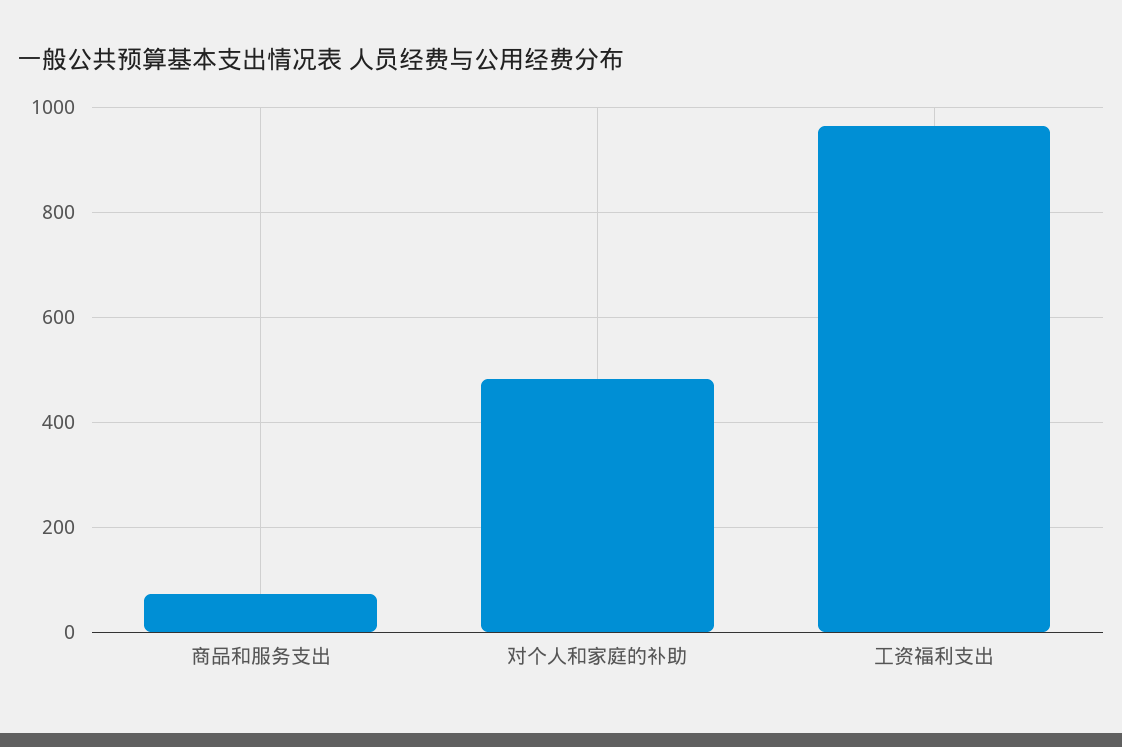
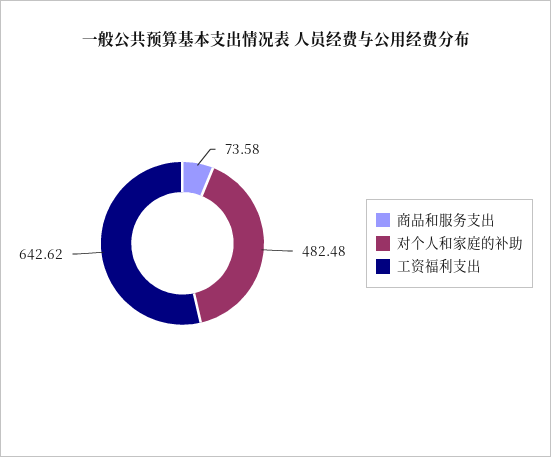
工资福利支出: 960 -> 642.62

